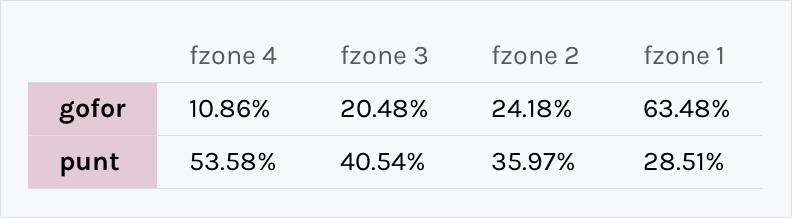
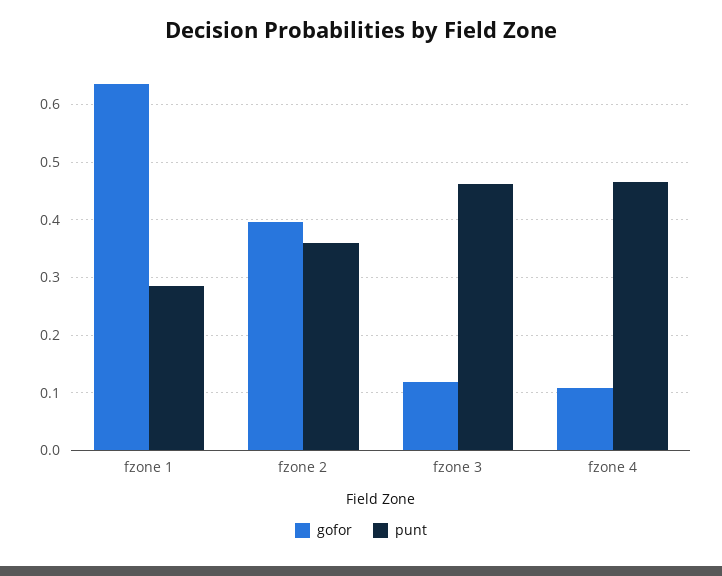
gofor, fzone 3: 0.2048 -> 0.12
gofor, fzone 2: 0.2418 -> 0.4
punt, fzone 4: 0.5358 -> 0.46
punt, fzone 3: 0.4054 -> 0.46

